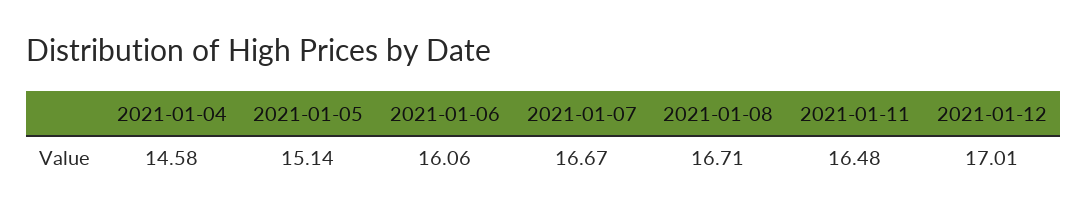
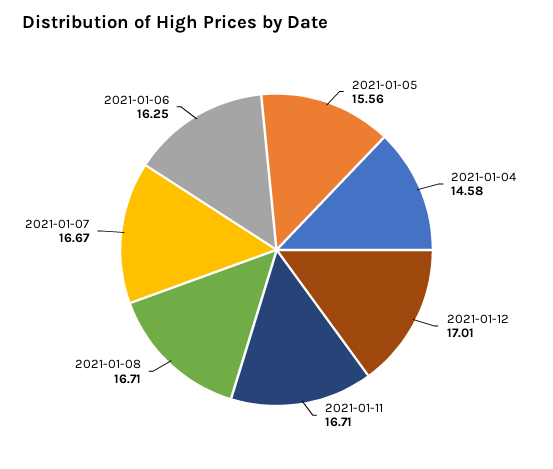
2021-01-05: 15.14 -> 15.56
2021-01-06: 16.06 -> 16.25
2021-01-11: 16.48 -> 16.71

